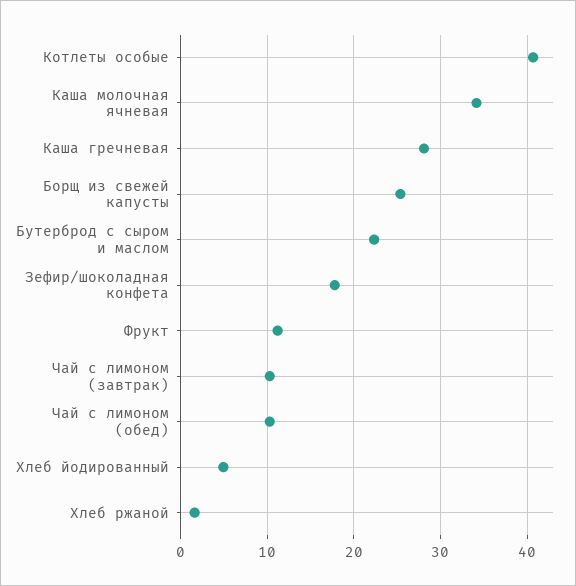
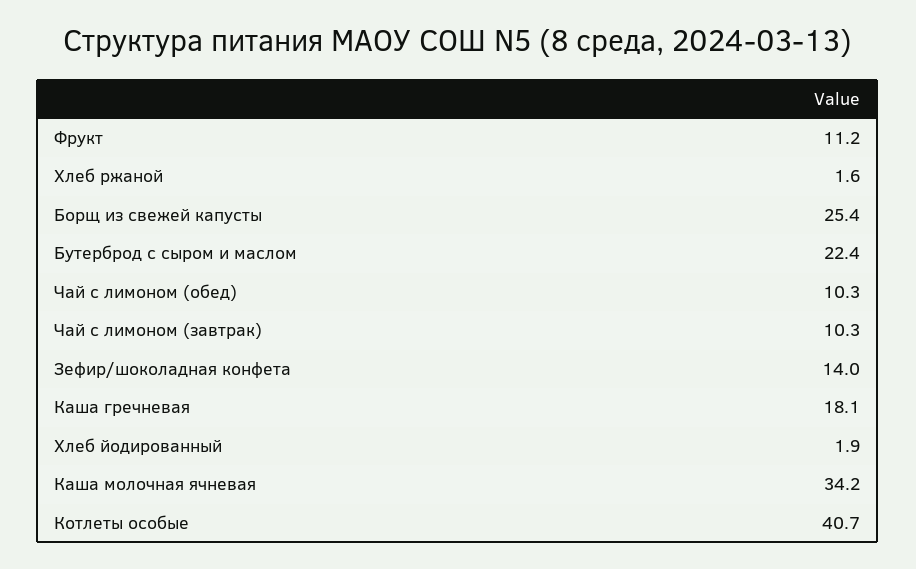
Каша гречневая: 28 -> 18.1
Зефир/шоколадная конфета: 18 -> 14
Хлеб йодированный: 5 -> 1.9

